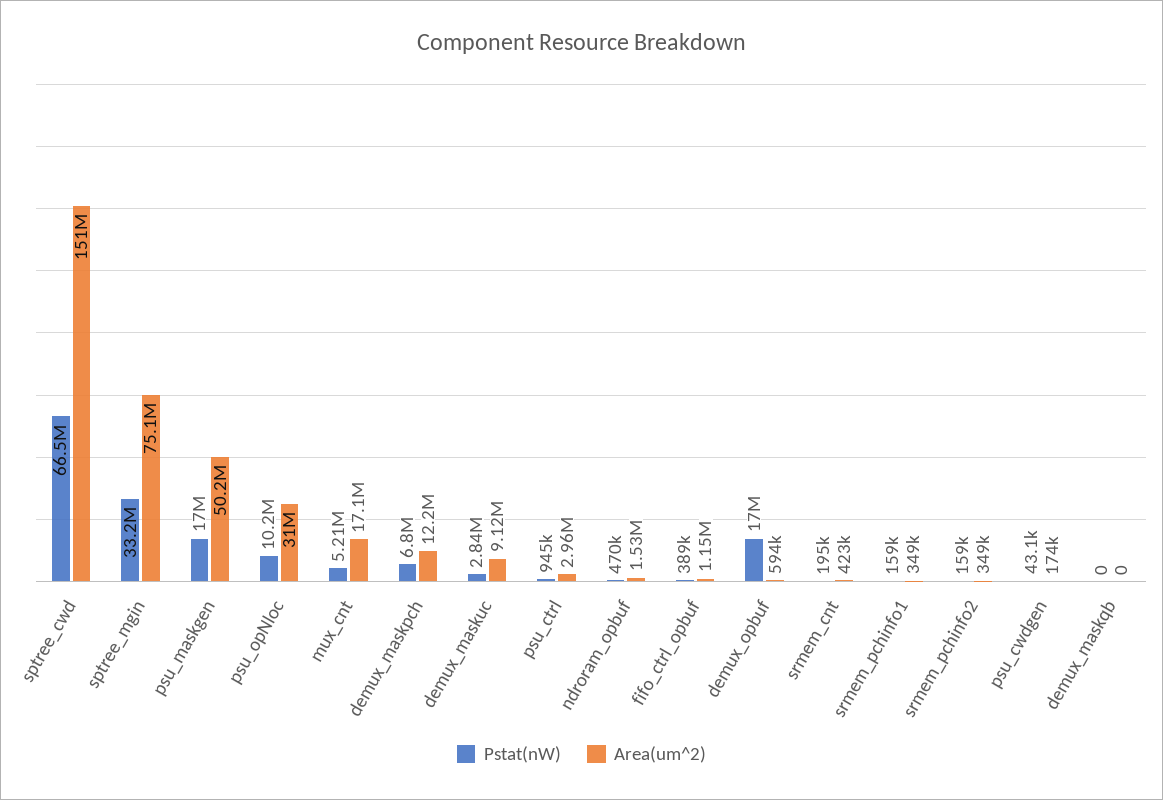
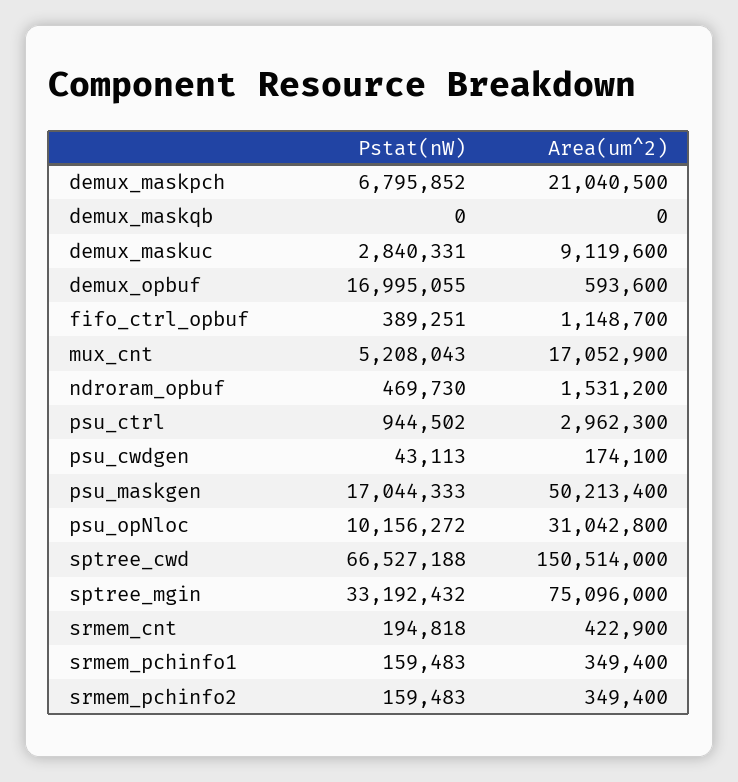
Area(um^2), demux_maskpch: 12200000 -> 21040500

